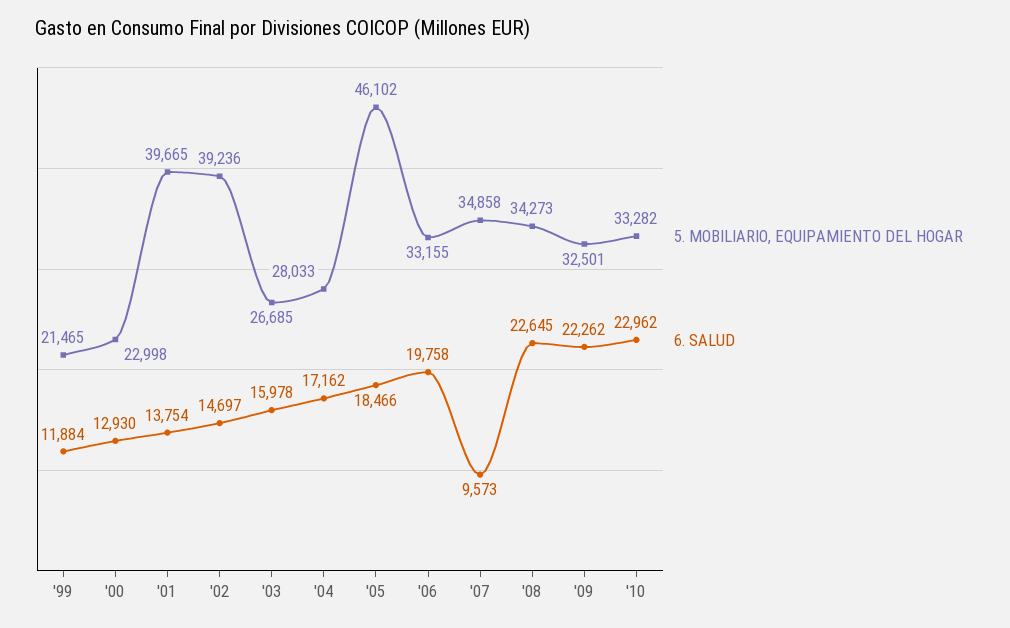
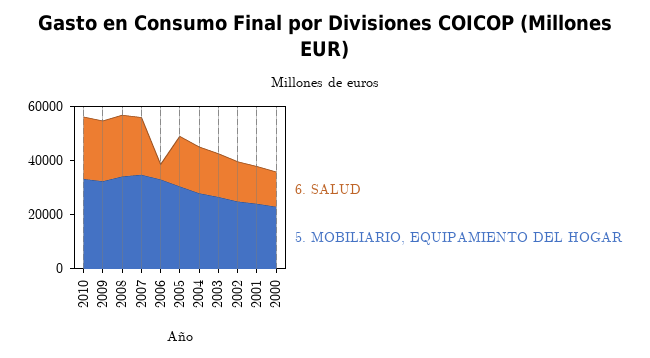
5. MOBILIARIO, EQUIPAMIENTO DEL HOGAR, '99: 21465 -> none
6. SALUD, '99: 11884 -> none
5. MOBILIARIO, EQUIPAMIENTO DEL HOGAR, '01: 39665 -> 25000
5. MOBILIARIO, EQUIPAMIENTO DEL HOGAR, '02: 39236 -> 25000
5. MOBILIARIO, EQUIPAMIENTO DEL HOGAR, '05: 46102 -> 30000
6. SALUD, '06: 19758 -> 5000
6. SALUD, '07: 9573 -> 20000

